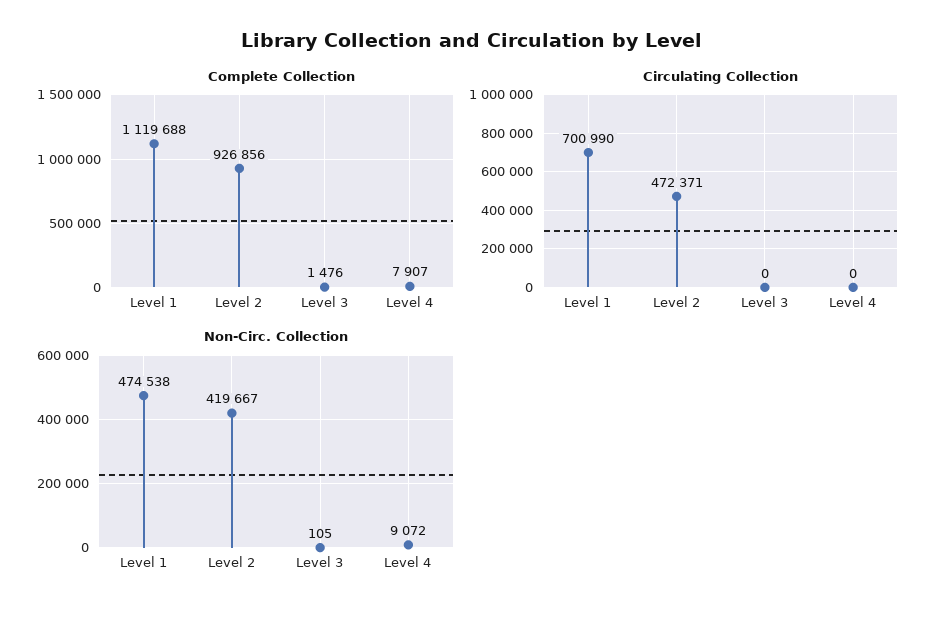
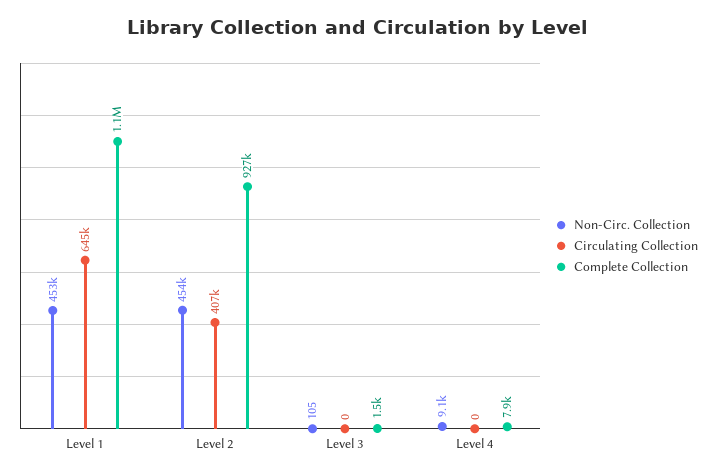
Circulating Collection, Level 1: 700990 -> 645000
Circulating Collection, Level 2: 472371 -> 407000
Non-Circ. Collection, Level 1: 474538 -> 453000
Non-Circ. Collection, Level 2: 419667 -> 454000

